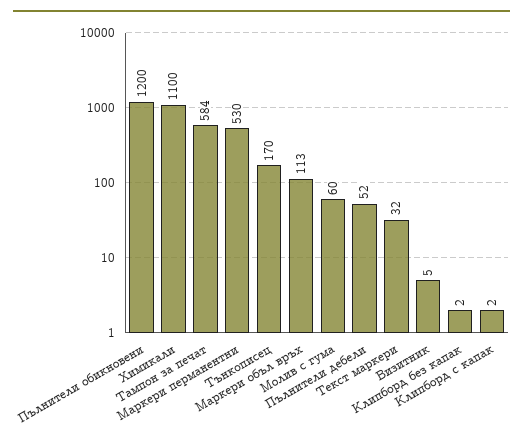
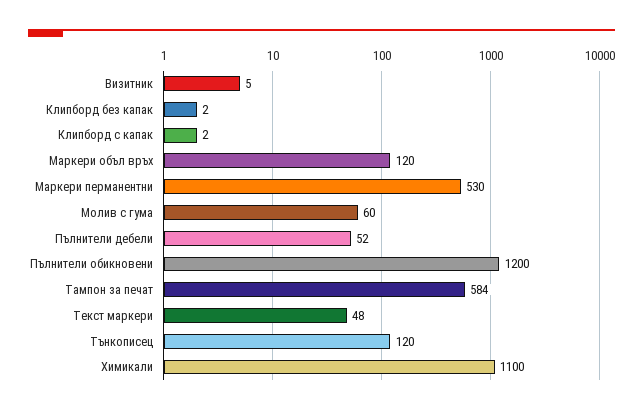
Тънкописец: 170 -> 120
Маркери объл връх: 113 -> 120
Текст маркери: 32 -> 48

